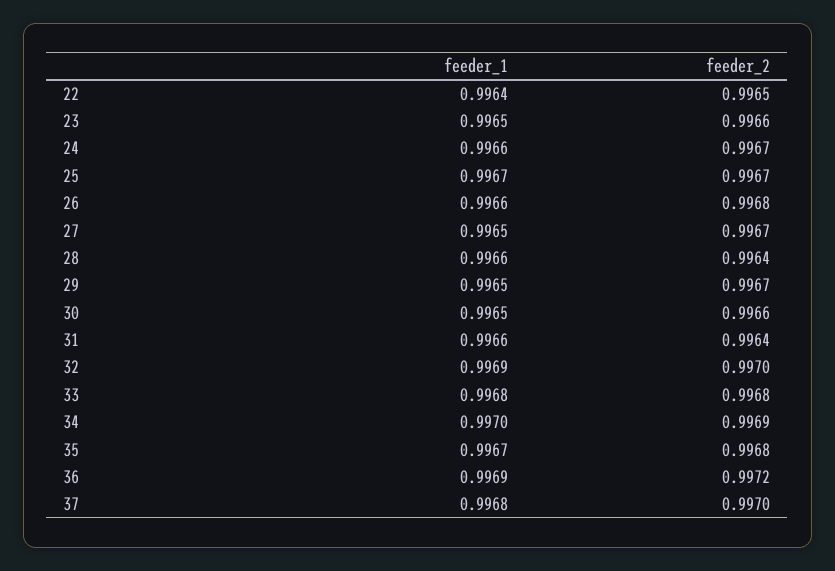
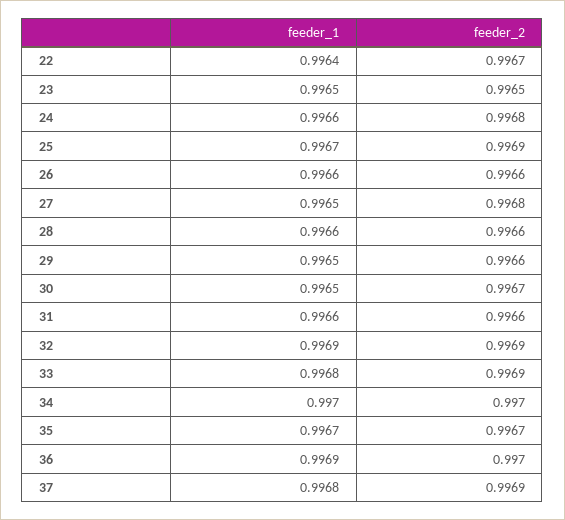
feeder_2, 22: 0.9965 -> 0.9967
feeder_2, 23: 0.9966 -> 0.9965
feeder_2, 24: 0.9967 -> 0.9968
feeder_2, 25: 0.9967 -> 0.9969
feeder_2, 26: 0.9968 -> 0.9966
feeder_2, 27: 0.9967 -> 0.9968
feeder_2, 28: 0.9964 -> 0.9966
feeder_2, 29: 0.9967 -> 0.9966
feeder_2, 30: 0.9966 -> 0.9967
feeder_2, 31: 0.9964 -> 0.9966
feeder_2, 32: 0.997 -> 0.9969
feeder_2, 33: 0.9968 -> 0.9969
feeder_2, 34: 0.9969 -> 0.997
feeder_2, 35: 0.9968 -> 0.9967
feeder_2, 36: 0.9972 -> 0.997
feeder_2, 37: 0.997 -> 0.9969

